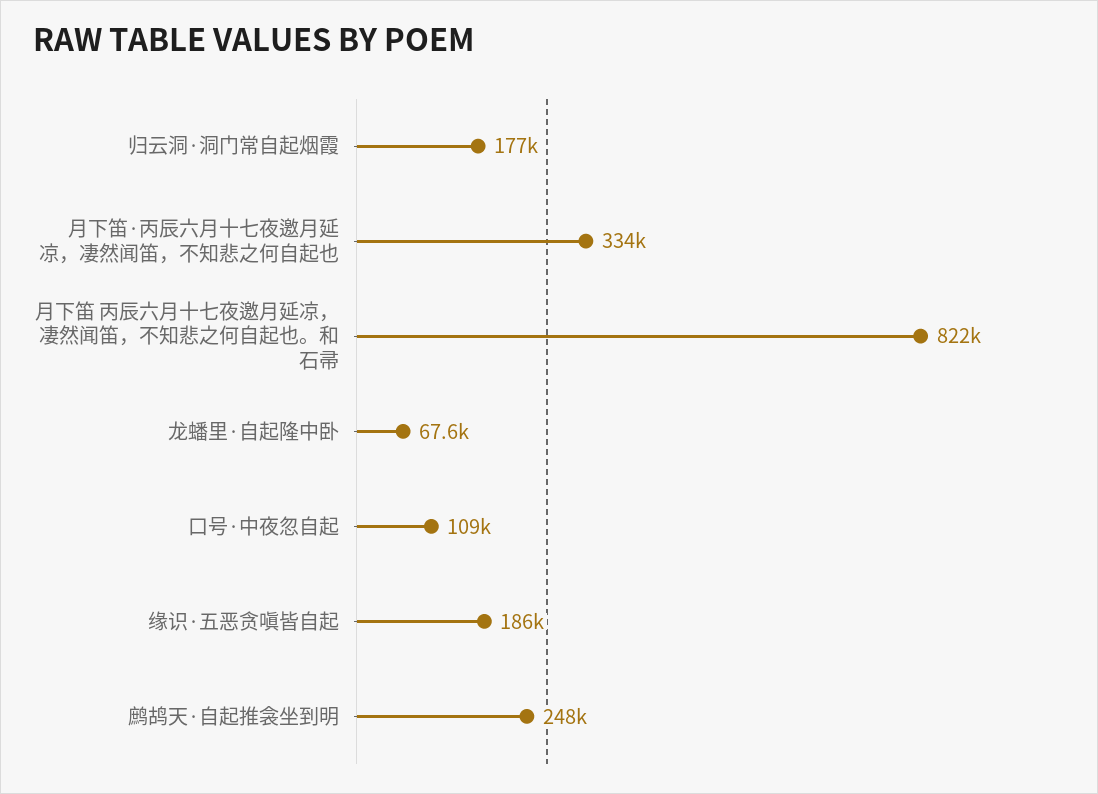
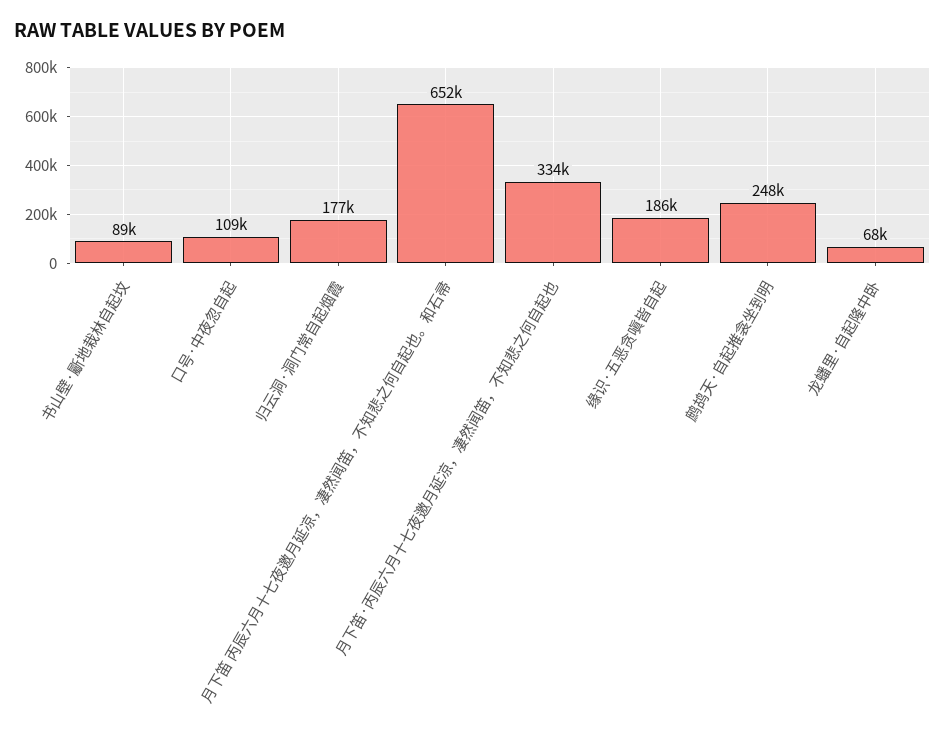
月下笛 丙辰六月十七夜邀月延凉，凄然闻笛，不知悲之何自起也。和石帚: 822000 -> 652000
书山壁·斸地栽林自起坟: none -> 89000

